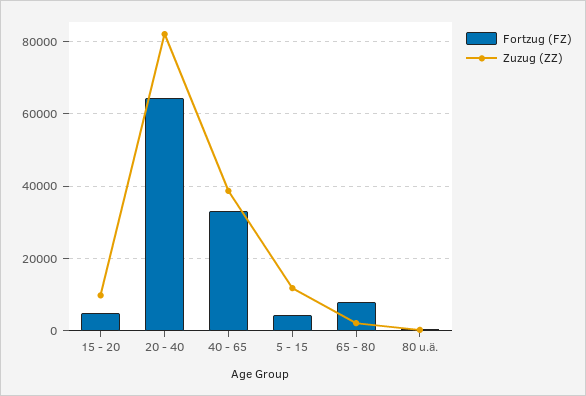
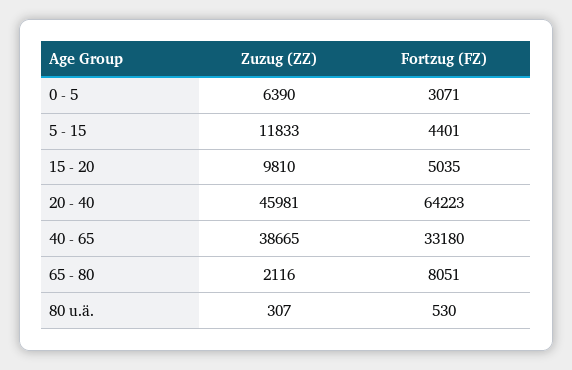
Zuzug (ZZ), 20 - 40: 82000 -> 45981
Zuzug (ZZ), 0 - 5: none -> 6390
Fortzug (FZ), 0 - 5: none -> 3071

